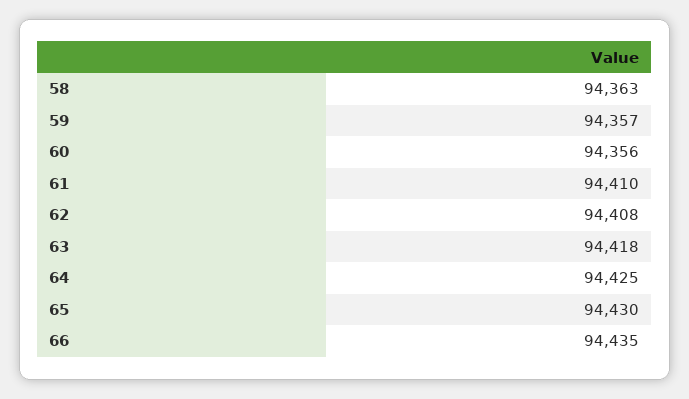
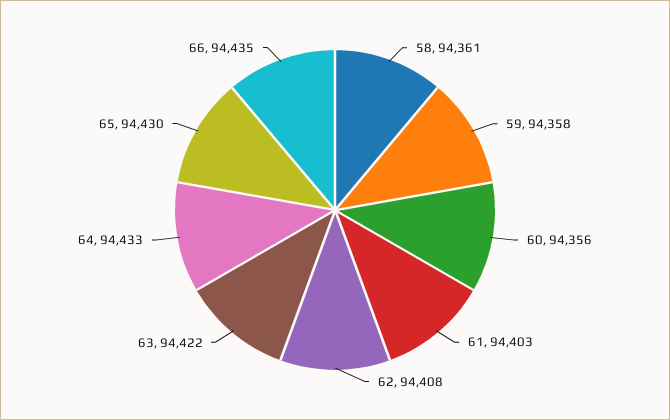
58: 94363 -> 94361
59: 94357 -> 94358
61: 94410 -> 94403
63: 94418 -> 94422
64: 94425 -> 94433

